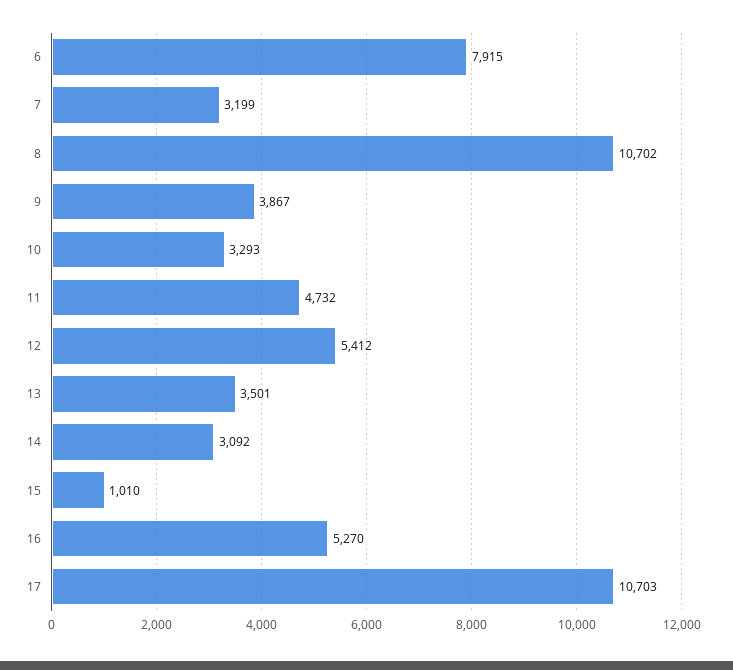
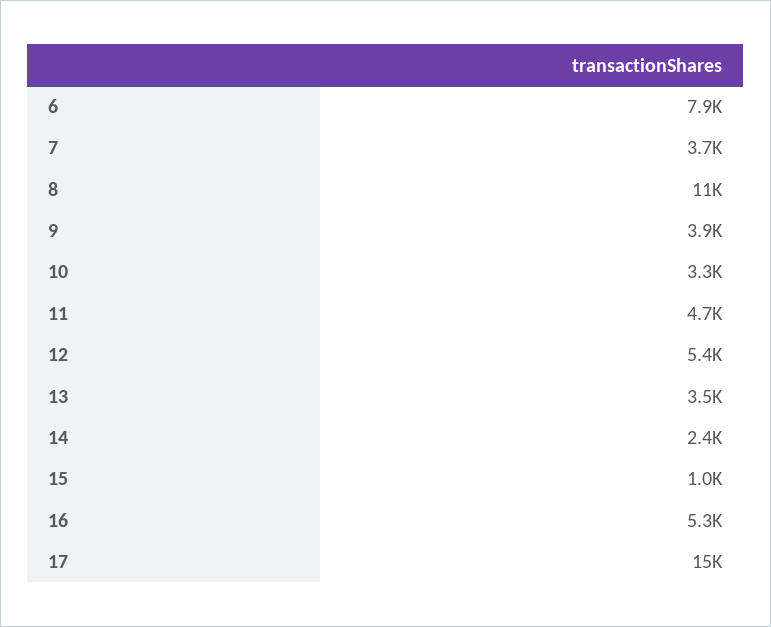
7: 3199 -> 3700
14: 3092 -> 2400
17: 10703 -> 15000

